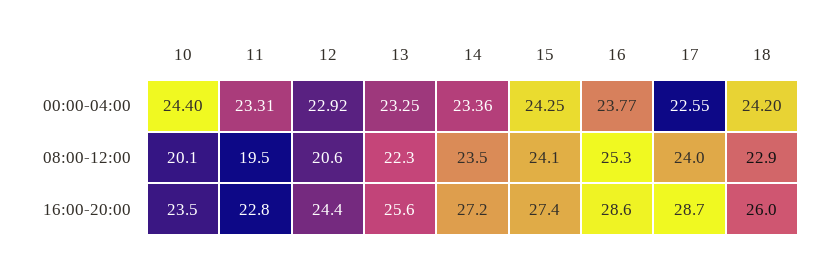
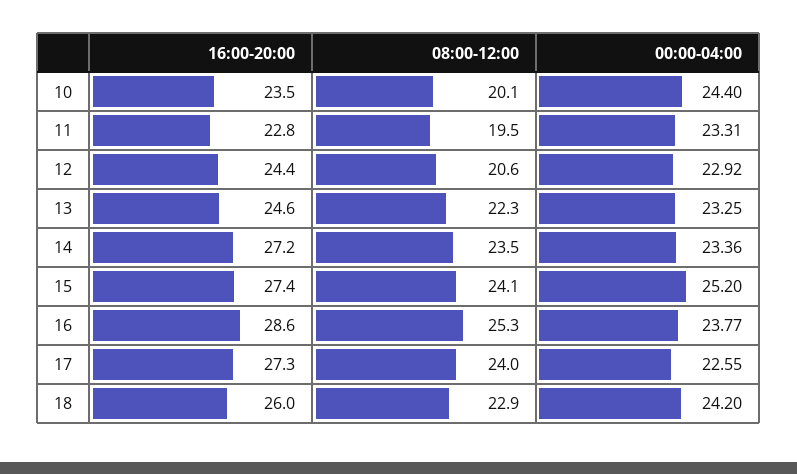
15, 00:00-04:00: 24.25 -> 25.2
13, 16:00-20:00: 25.6 -> 24.6
17, 16:00-20:00: 28.7 -> 27.3

